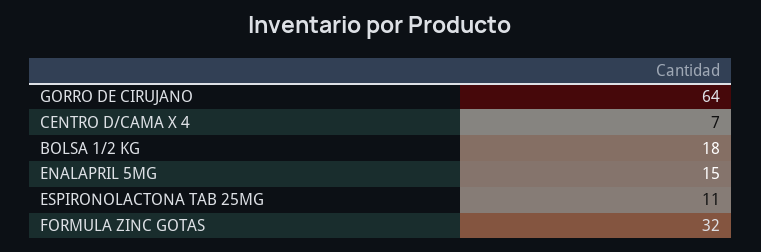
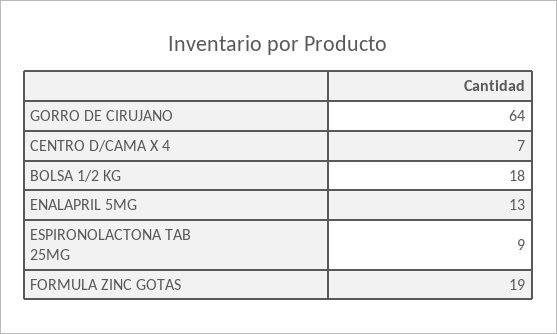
ENALAPRIL 5MG: 15 -> 13
ESPIRONOLACTONA TAB 25MG: 11 -> 9
FORMULA ZINC GOTAS: 32 -> 19

